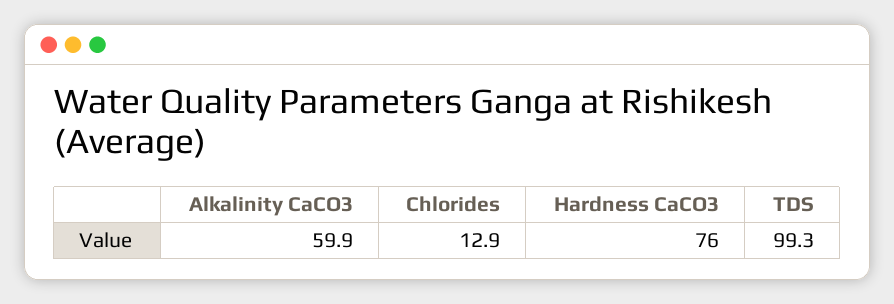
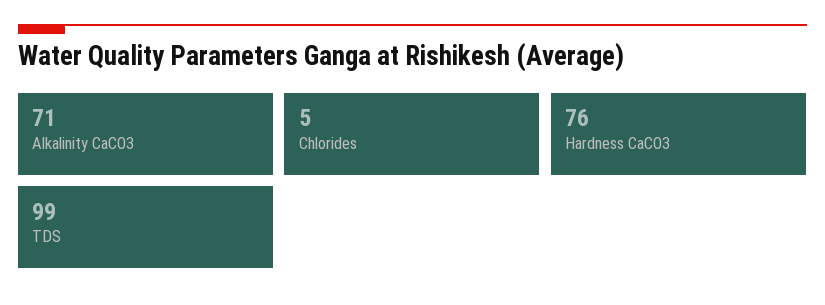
Alkalinity CaCO3: 59.9 -> 71
Chlorides: 12.9 -> 5

